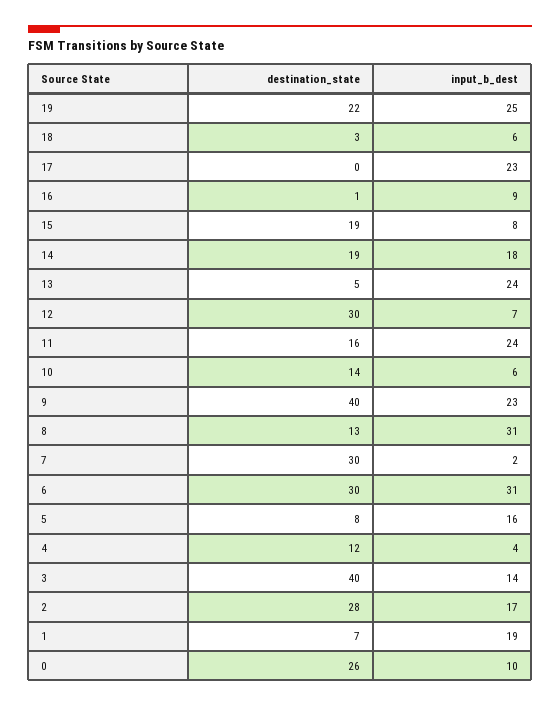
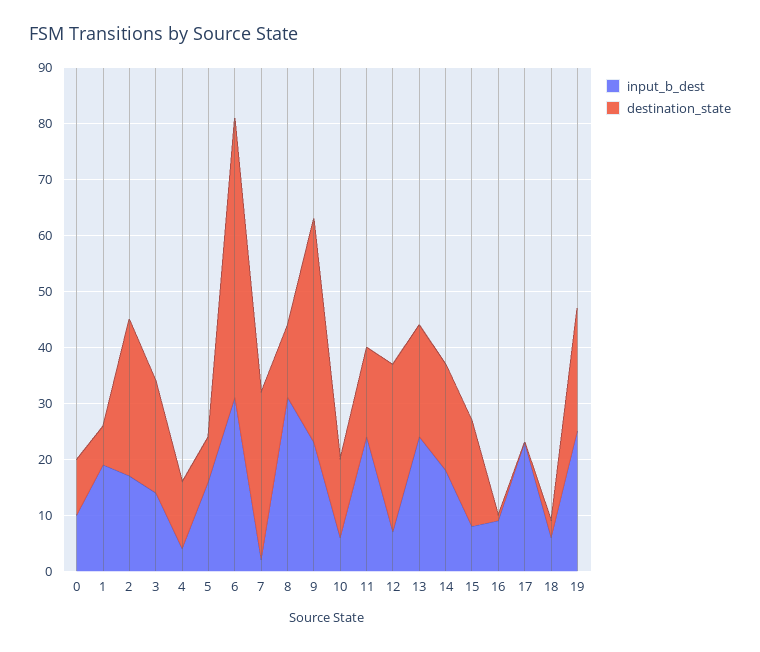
destination_state, 13: 5 -> 20
destination_state, 6: 30 -> 50
destination_state, 3: 40 -> 20
destination_state, 0: 26 -> 10

